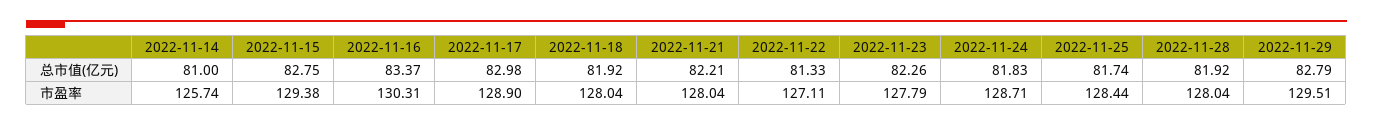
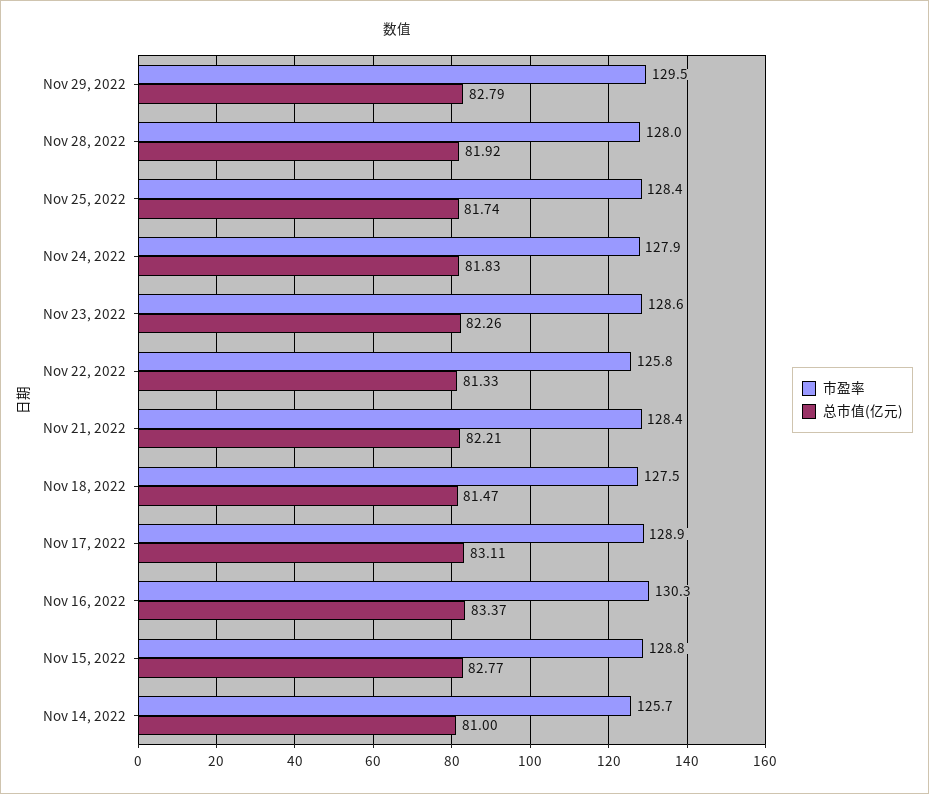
总市值(亿元), 2022-11-15: 82.75 -> 82.77
总市值(亿元), 2022-11-17: 82.98 -> 83.11
总市值(亿元), 2022-11-18: 81.92 -> 81.47
市盈率, 2022-11-15: 129.38 -> 128.8
市盈率, 2022-11-18: 128.04 -> 127.5
市盈率, 2022-11-21: 128.04 -> 128.4
市盈率, 2022-11-22: 127.11 -> 125.8
市盈率, 2022-11-23: 127.79 -> 128.6
市盈率, 2022-11-24: 128.71 -> 127.9

